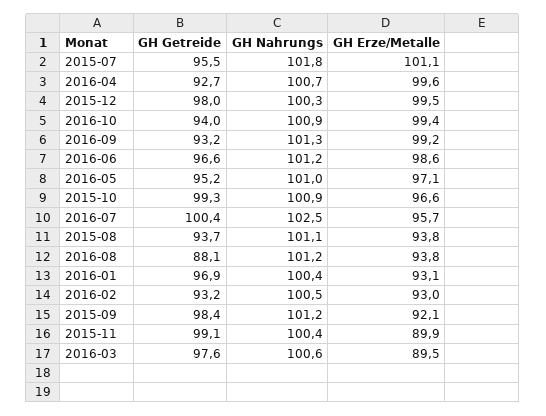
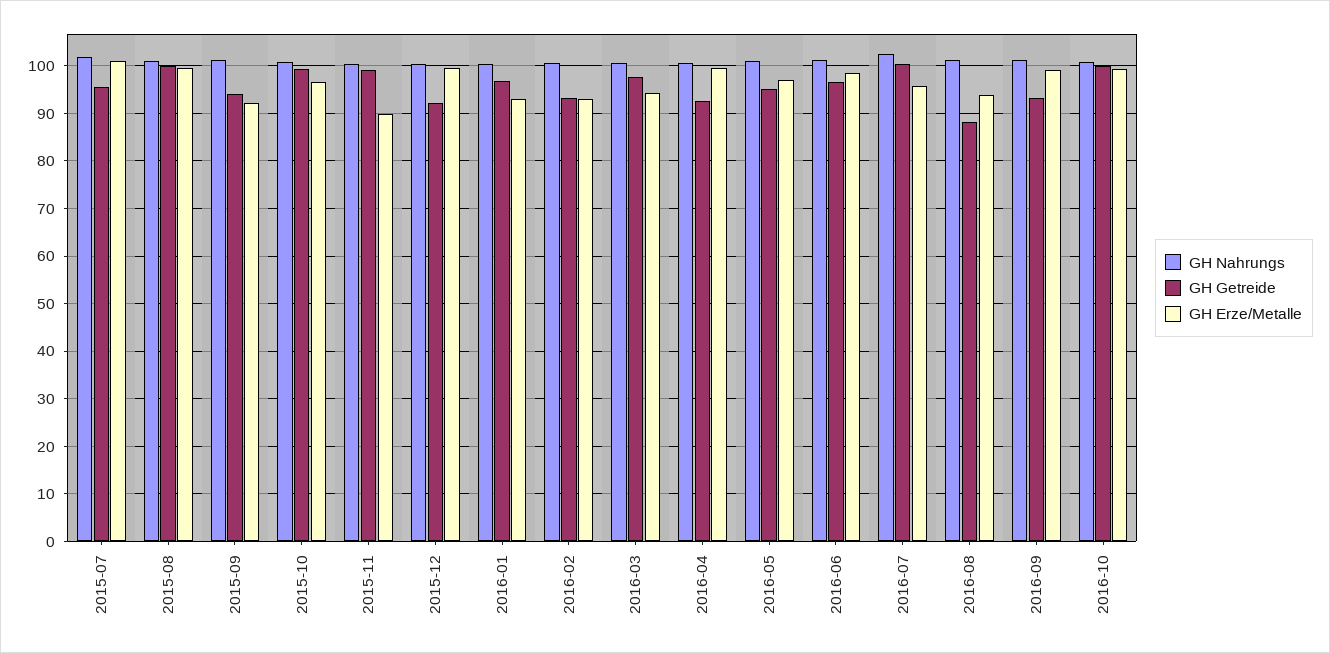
GH Getreide, 2015-12: 98 -> 92
GH Getreide, 2016-10: 94 -> 100
GH Getreide, 2015-08: 93.7 -> 100
GH Erze/Metalle, 2015-08: 93.8 -> 100
GH Getreide, 2015-09: 98.4 -> 94
GH Erze/Metalle, 2016-03: 89.5 -> 94

